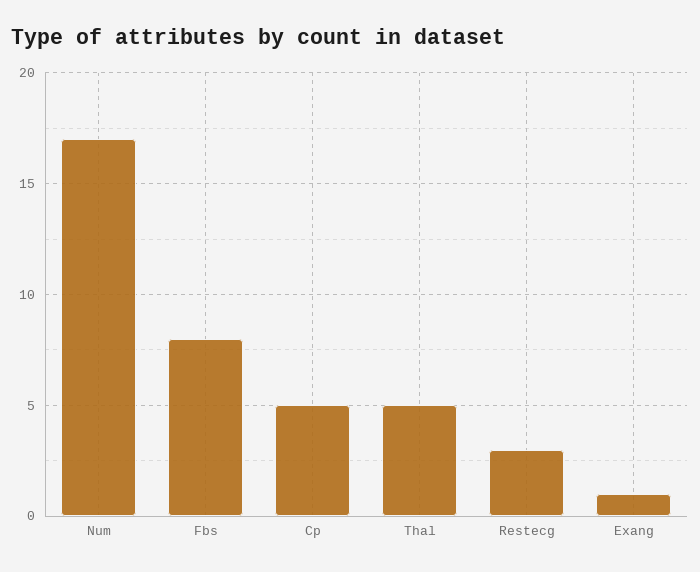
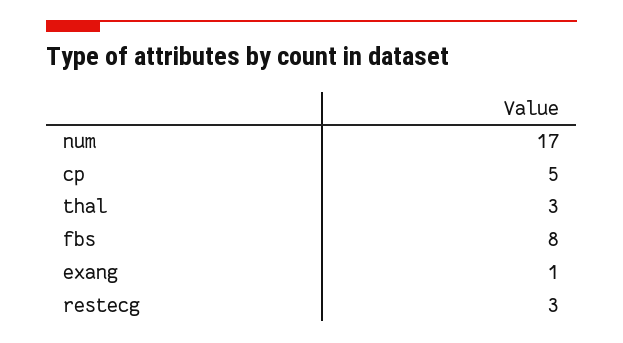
Thal: 5 -> 3

